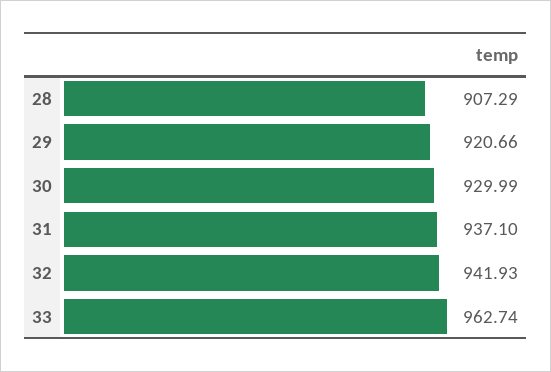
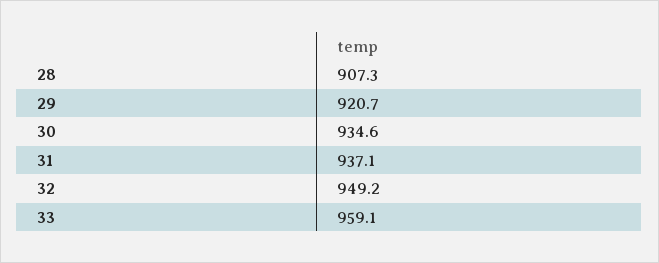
30: 929.99 -> 934.6
32: 941.93 -> 949.2
33: 962.74 -> 959.1

